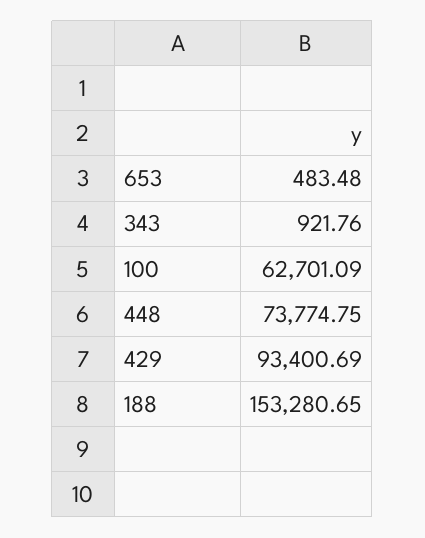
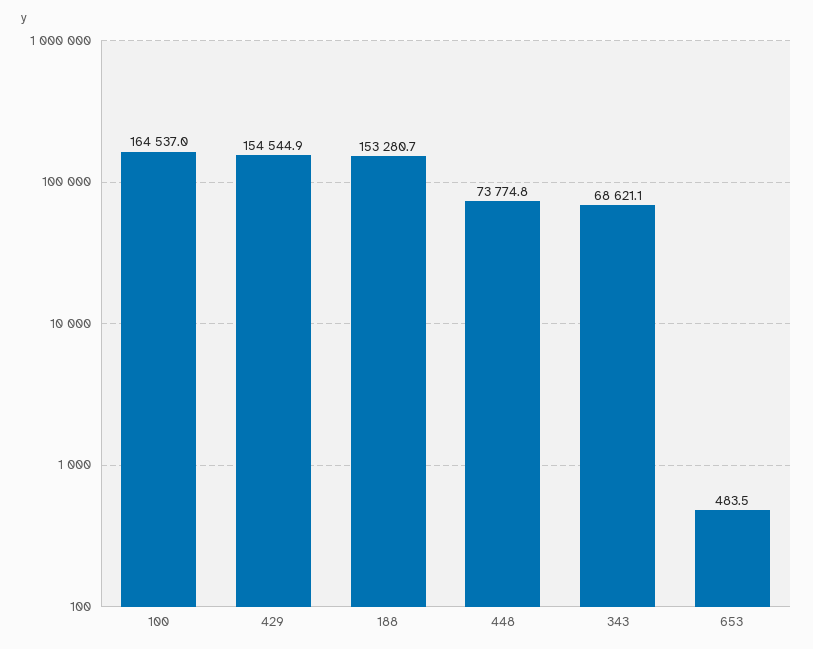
343: 921.76 -> 68621.1
100: 62701.09 -> 164537
429: 93400.69 -> 154544.9

